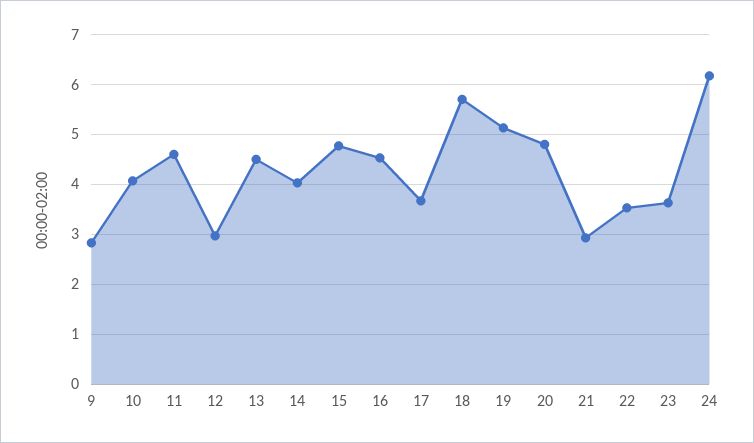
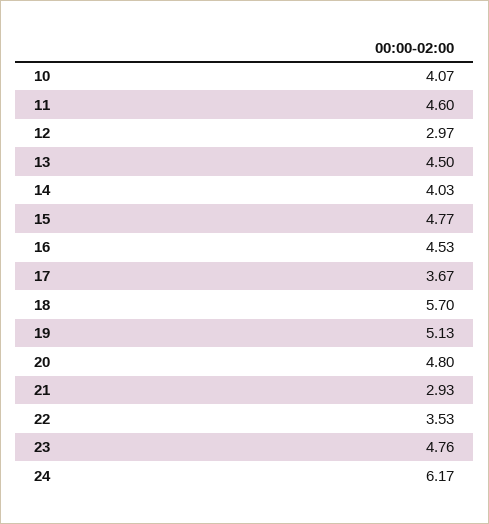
9: 2.8 -> none
23: 3.6 -> 4.76

